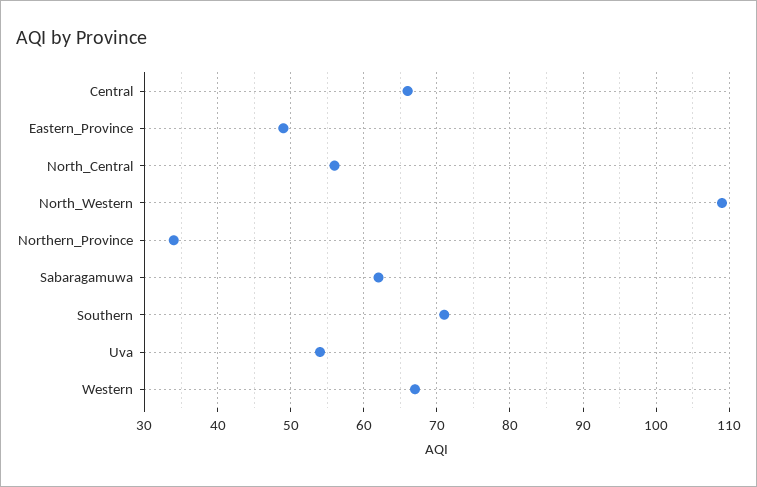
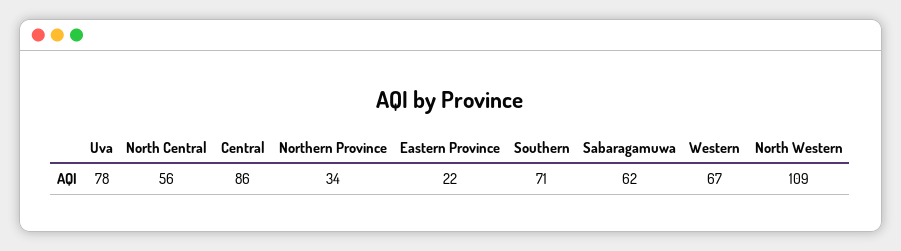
Central: 66 -> 86
Eastern_Province: 49 -> 22
Uva: 54 -> 78

